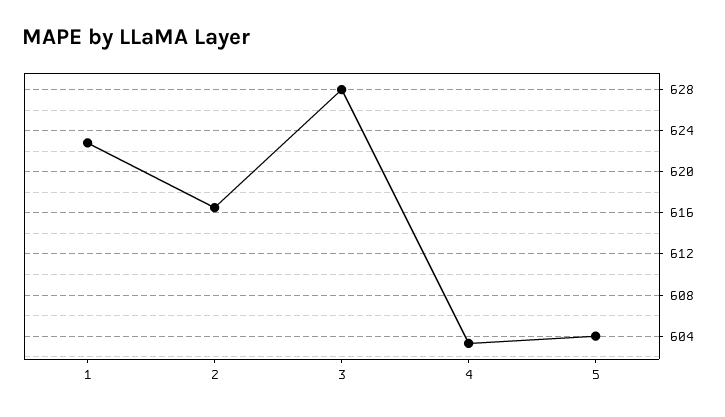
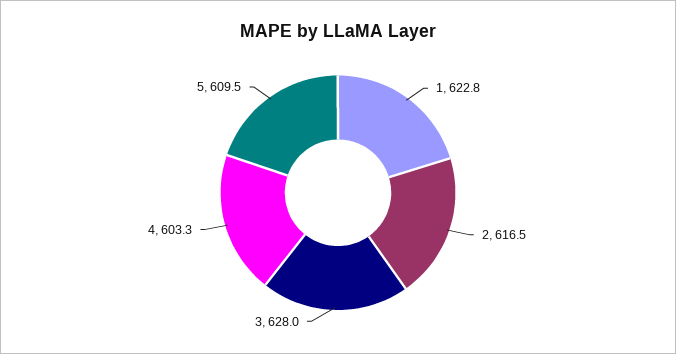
5: 604 -> 609.5

